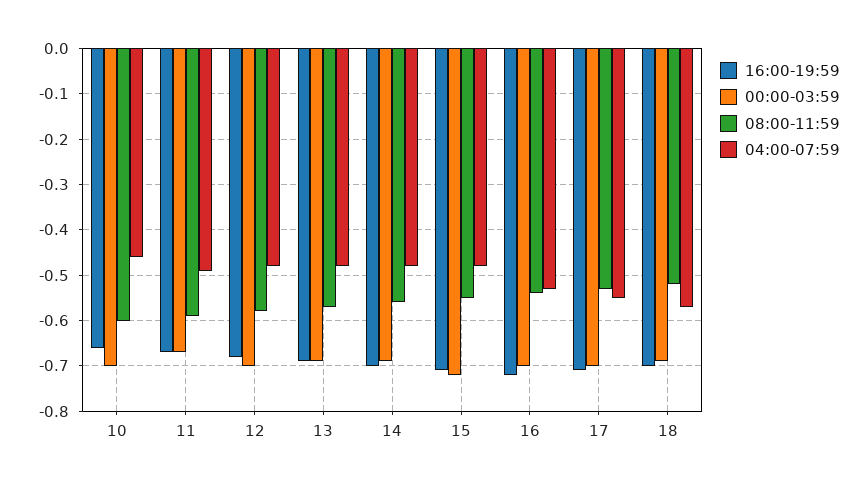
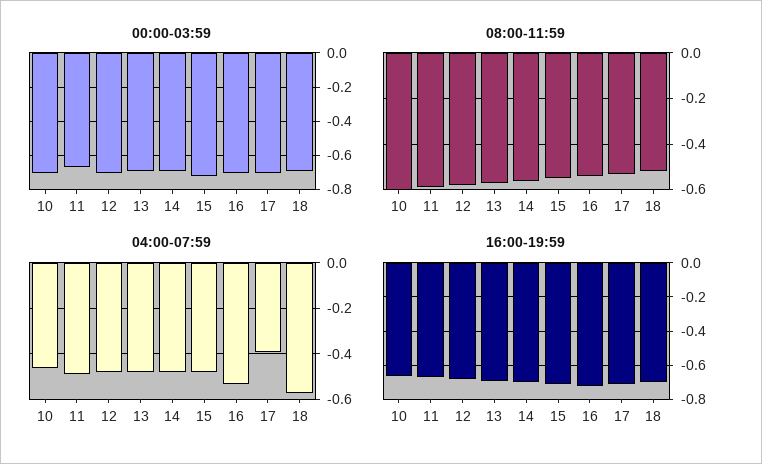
04:00-07:59, 17: -0.55 -> -0.4

